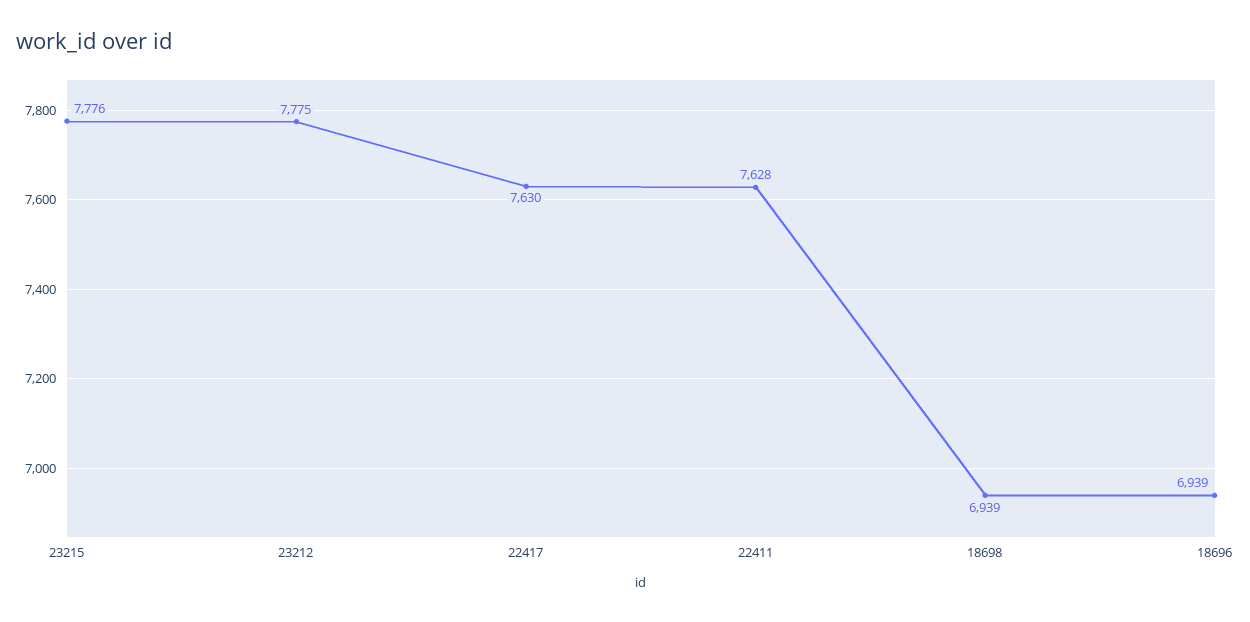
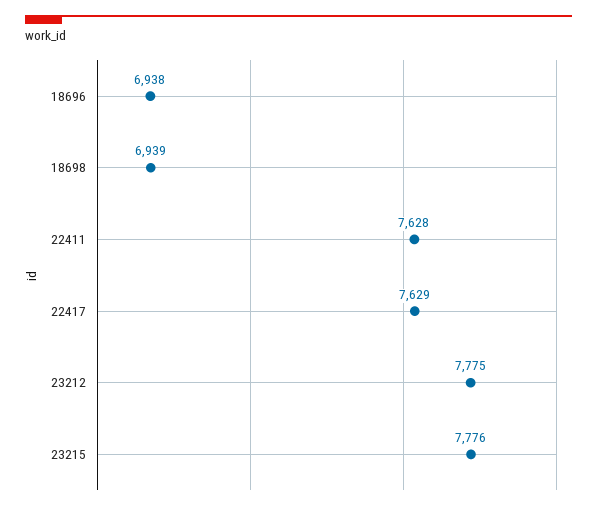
22417: 7630 -> 7629
18696: 6939 -> 6938

